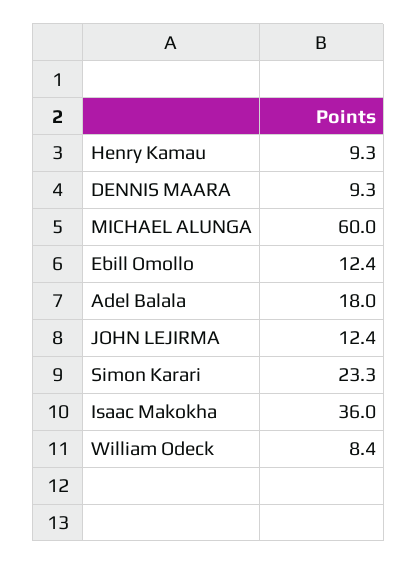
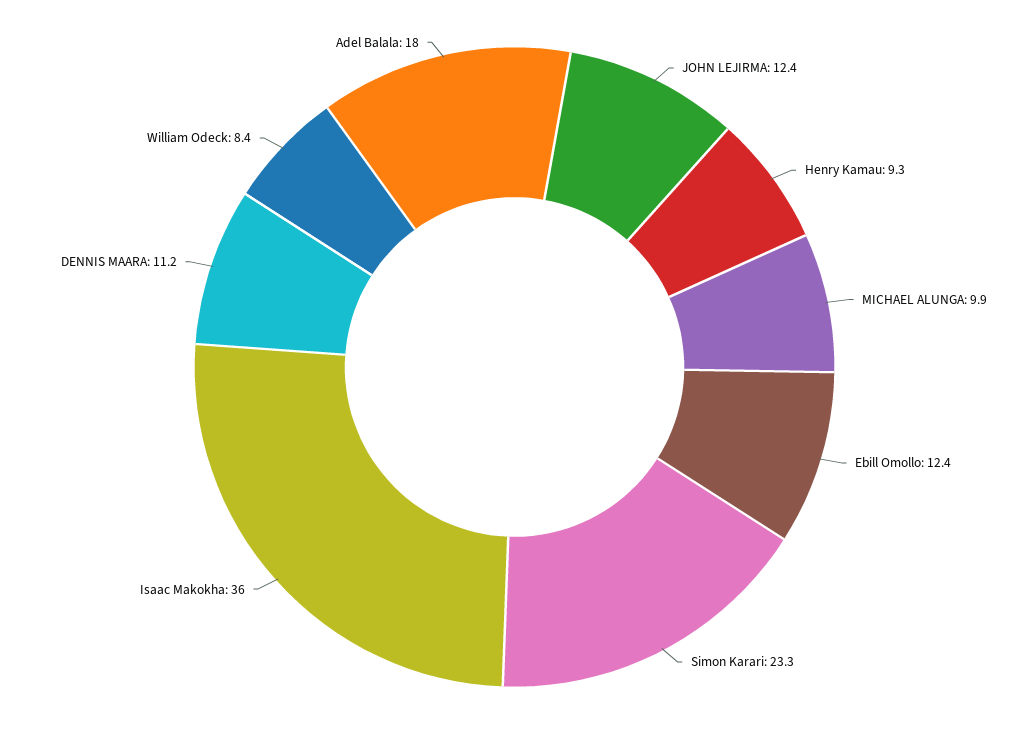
DENNIS MAARA: 9.3 -> 11.2
MICHAEL ALUNGA: 60 -> 9.9

